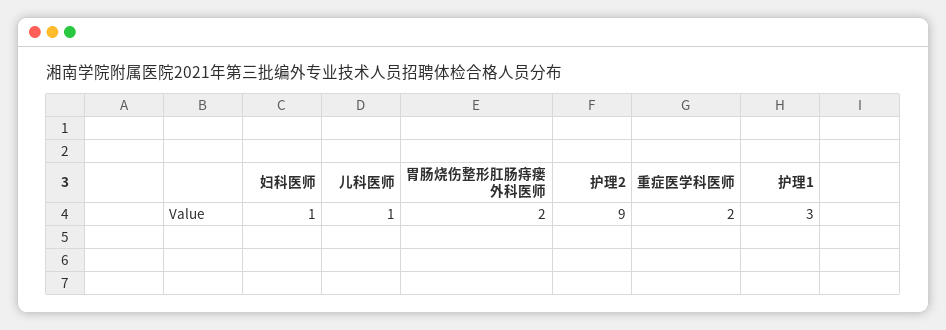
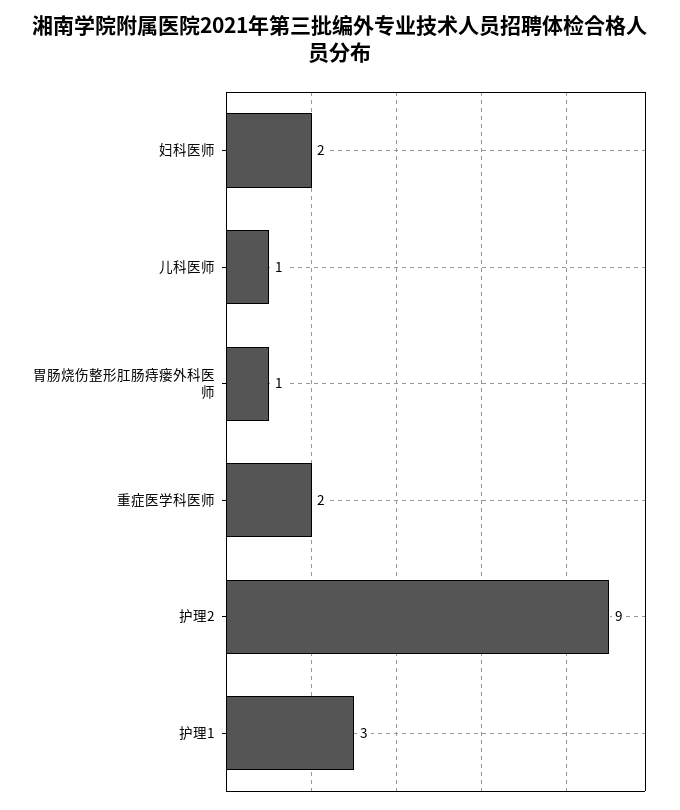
妇科医师: 1 -> 2
胃肠烧伤整形肛肠痔瘘外科医师: 2 -> 1

